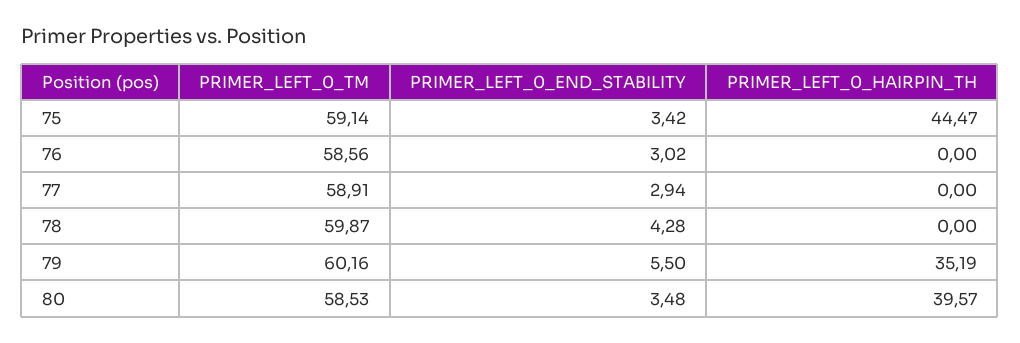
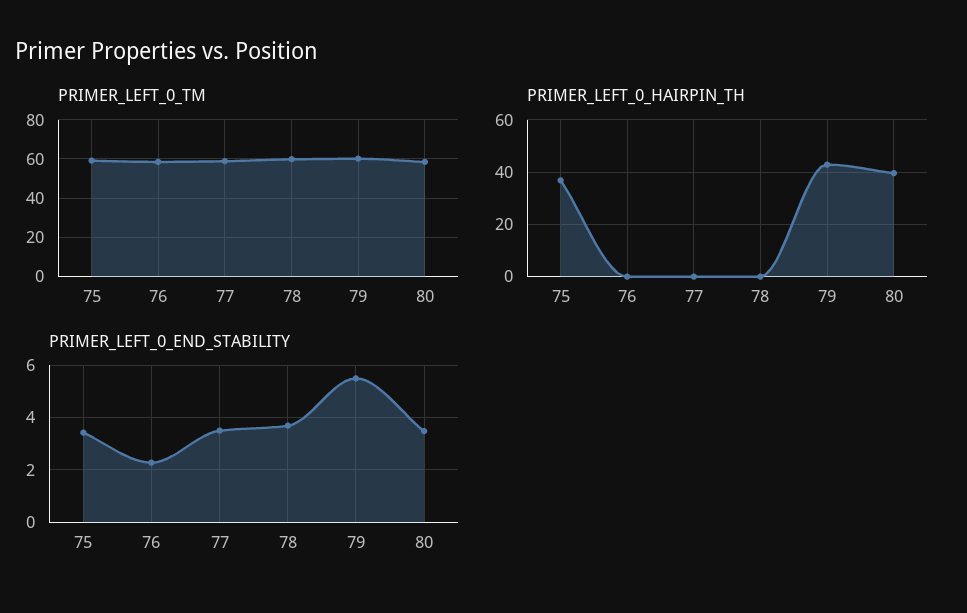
PRIMER_LEFT_0_HAIRPIN_TH, 75: 44.47 -> 37.5
PRIMER_LEFT_0_END_STABILITY, 76: 3.02 -> 2.25
PRIMER_LEFT_0_END_STABILITY, 77: 2.94 -> 3.5
PRIMER_LEFT_0_END_STABILITY, 78: 4.28 -> 3.75
PRIMER_LEFT_0_HAIRPIN_TH, 79: 35.19 -> 42.5

